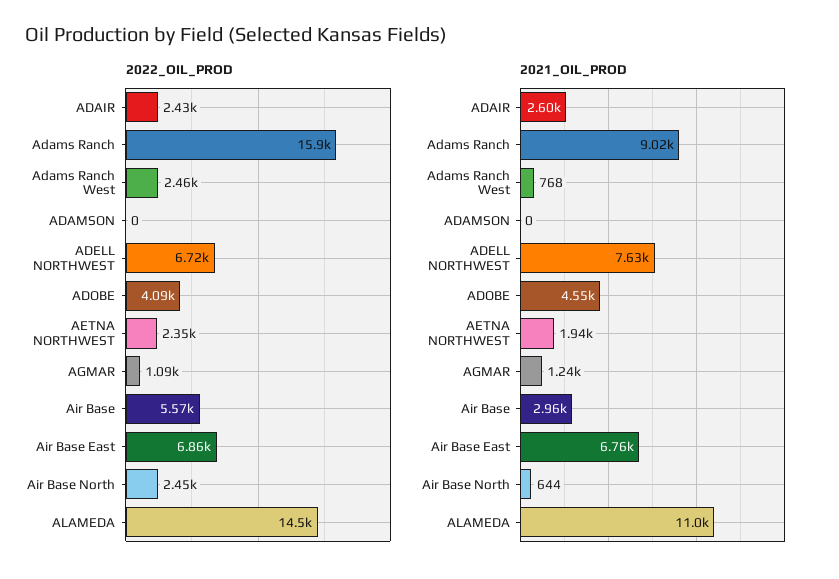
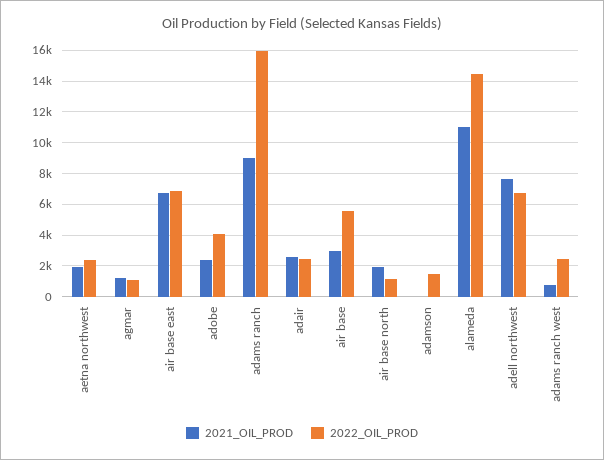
2022_OIL_PROD, ADAMSON: 0 -> 1500
2022_OIL_PROD, Air Base North: 2450 -> 1000
2021_OIL_PROD, ADOBE: 4550 -> 2500
2021_OIL_PROD, Air Base North: 644 -> 2000

